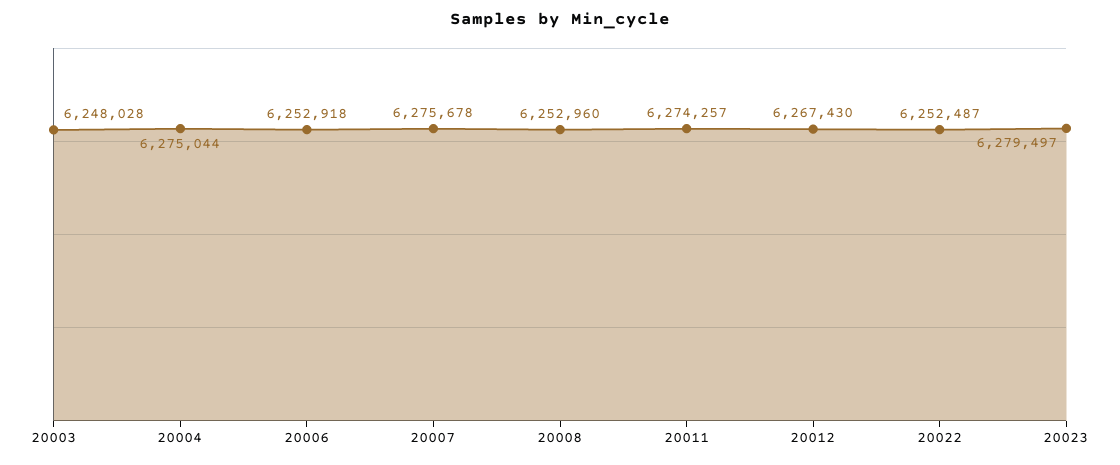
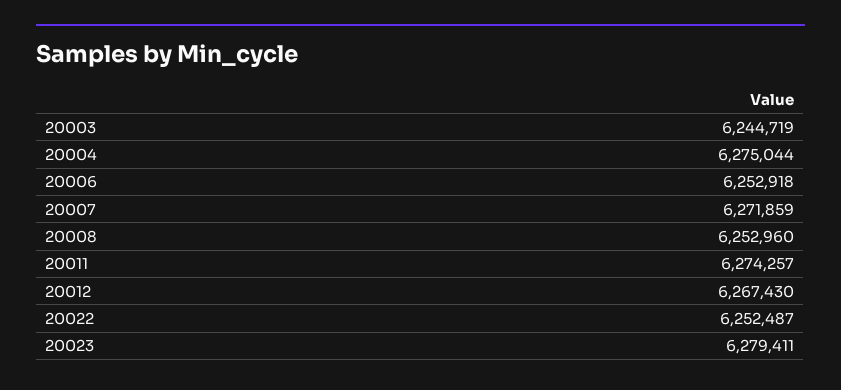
20003: 6248028 -> 6244719
20007: 6275678 -> 6271859
20023: 6279497 -> 6279411

